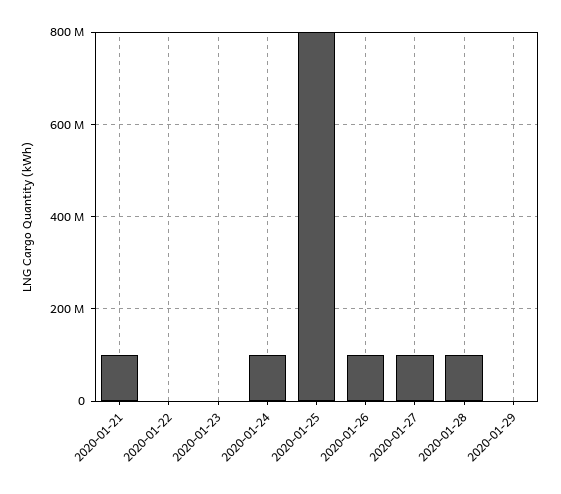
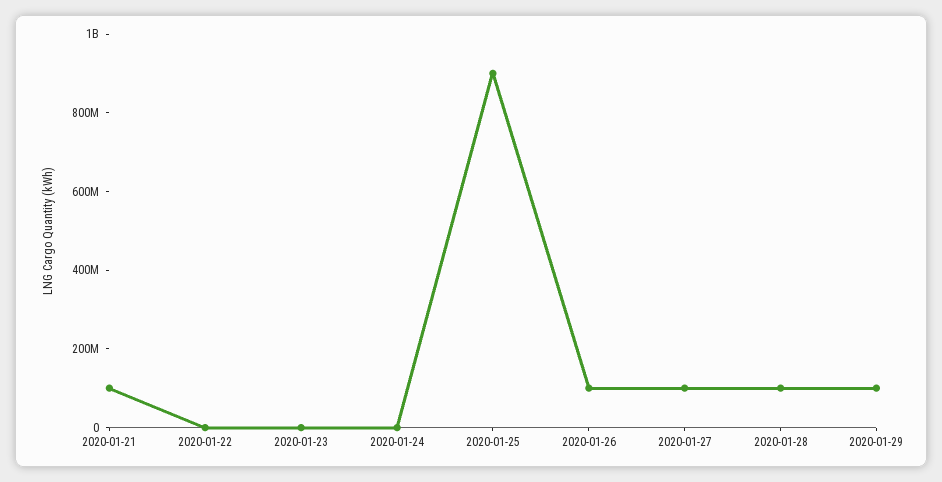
2020-01-24: 100000000 -> 0
2020-01-25: 800000000 -> 900000000
2020-01-29: 0 -> 100000000

